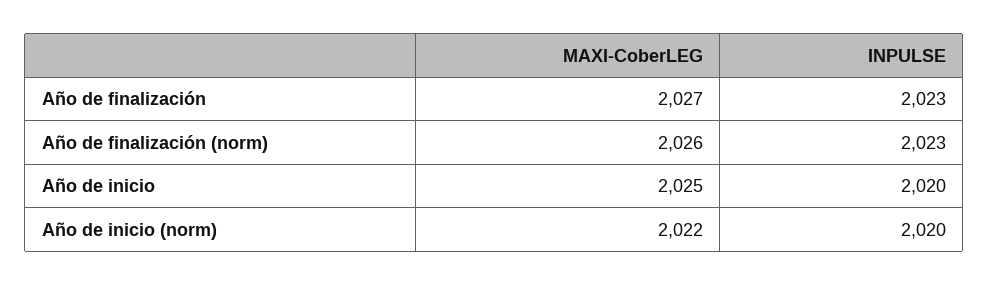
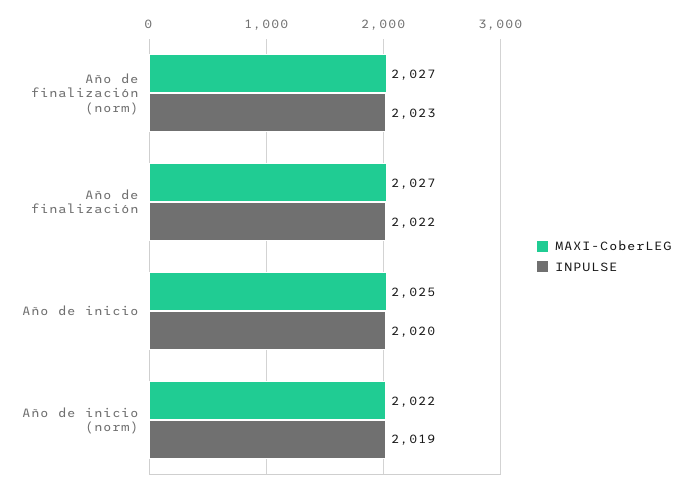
INPULSE, Año de finalización: 2023 -> 2022
MAXI-CoberLEG, Año de finalización (norm): 2026 -> 2027
INPULSE, Año de inicio (norm): 2020 -> 2019

